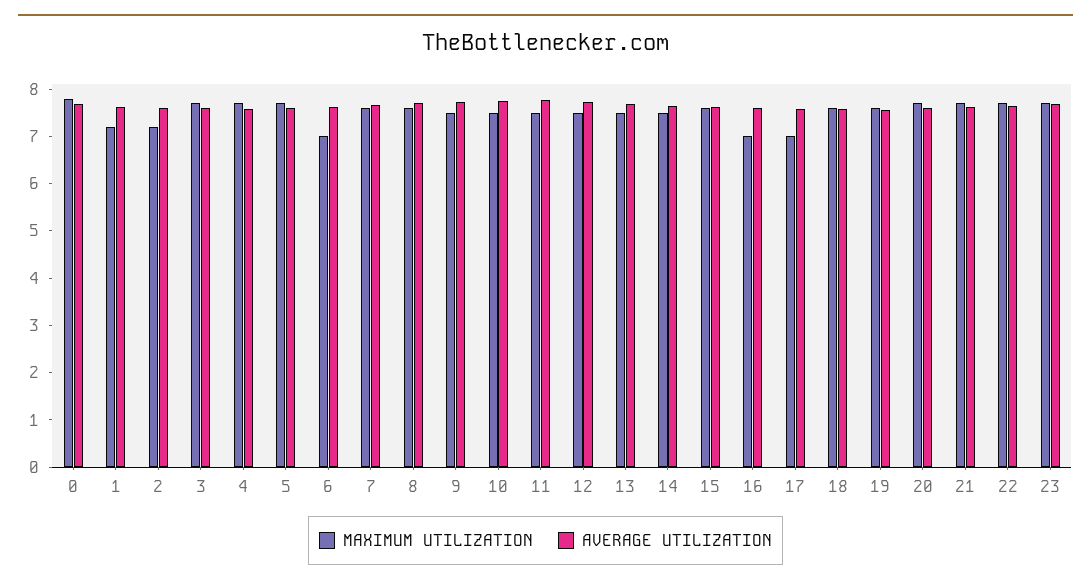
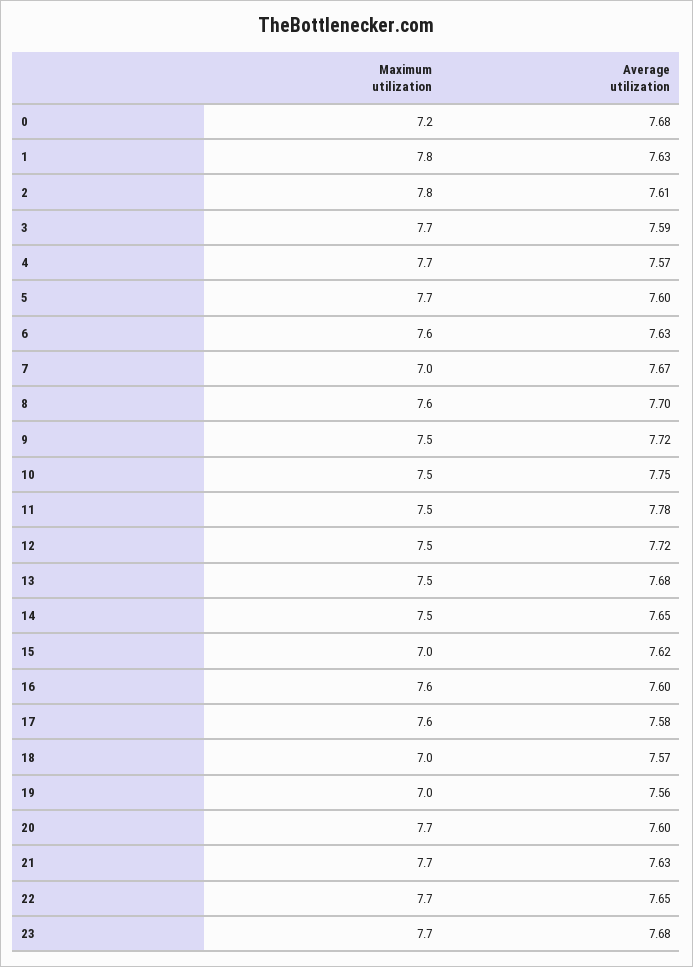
MAXIMUM UTILIZATION, 0: 7.8 -> 7.2
MAXIMUM UTILIZATION, 1: 7.2 -> 7.8
MAXIMUM UTILIZATION, 2: 7.2 -> 7.8
MAXIMUM UTILIZATION, 6: 7 -> 7.6
MAXIMUM UTILIZATION, 7: 7.6 -> 7
MAXIMUM UTILIZATION, 15: 7.6 -> 7
MAXIMUM UTILIZATION, 16: 7 -> 7.6
MAXIMUM UTILIZATION, 17: 7 -> 7.6
MAXIMUM UTILIZATION, 18: 7.6 -> 7
MAXIMUM UTILIZATION, 19: 7.6 -> 7

